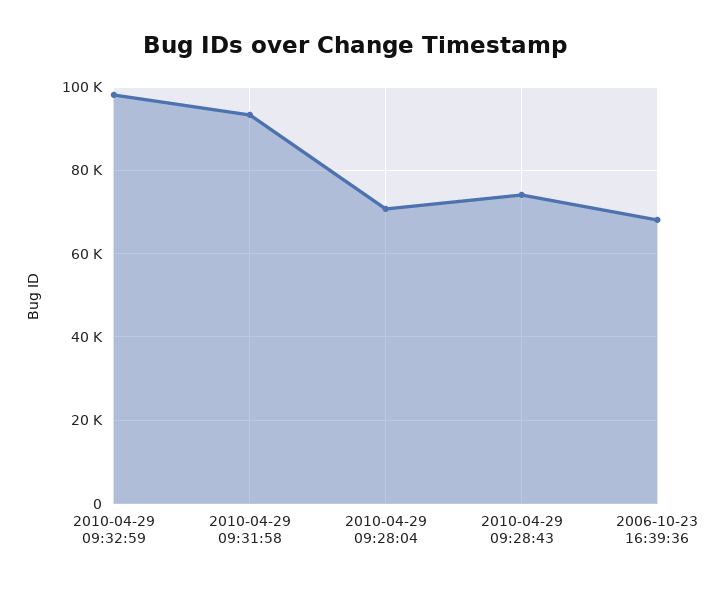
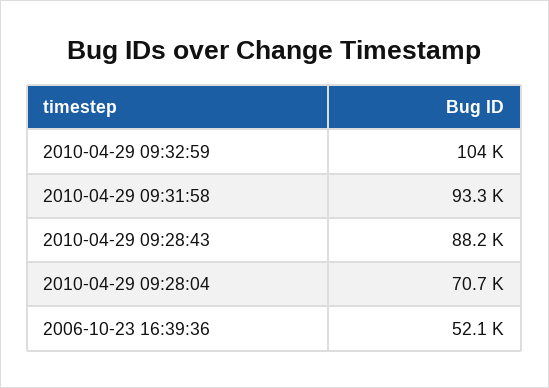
2010-04-29 09:32:59: 98000 -> 104000
2010-04-29 09:28:43: 74000 -> 88200
2006-10-23 16:39:36: 68000 -> 52100

